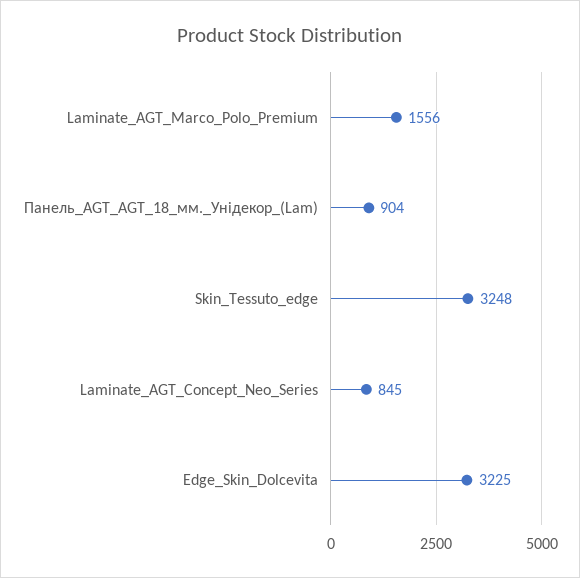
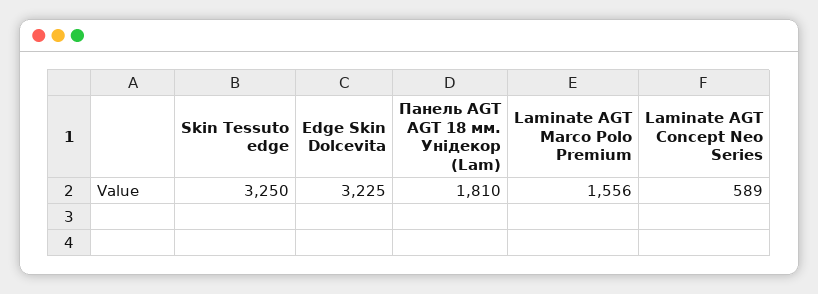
Панель_AGT_AGT_18_мм._Унідекор_(Lam): 904 -> 1810
Skin_Tessuto_edge: 3248 -> 3250
Laminate_AGT_Concept_Neo_Series: 845 -> 589

